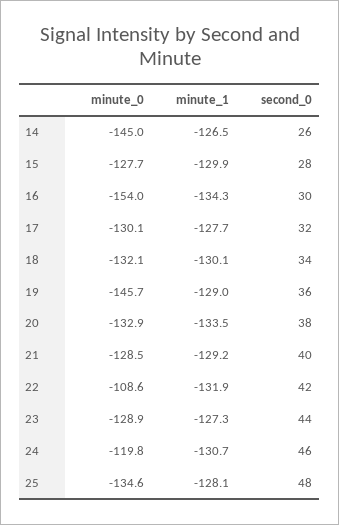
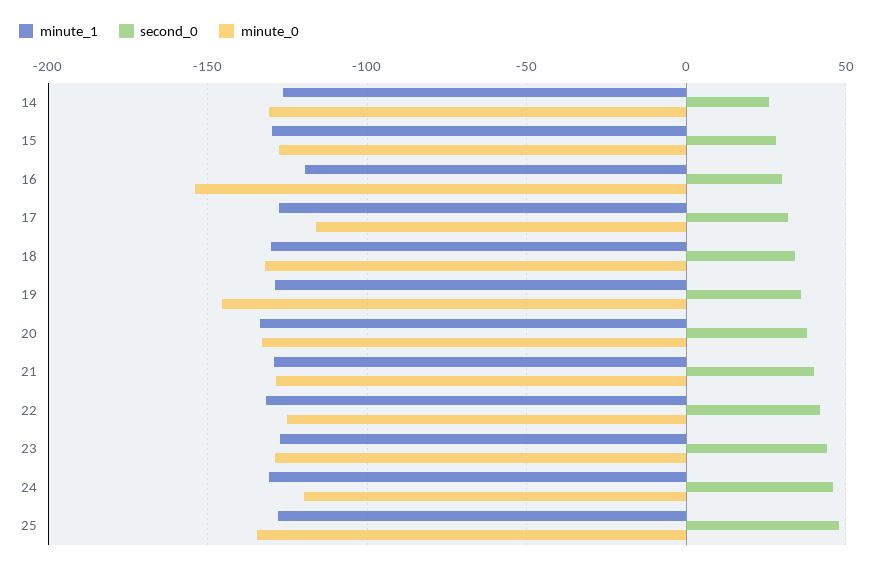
minute_0, 14: -145 -> -130
minute_1, 16: -134.3 -> -120
minute_0, 17: -130.1 -> -115
minute_0, 22: -108.6 -> -125

